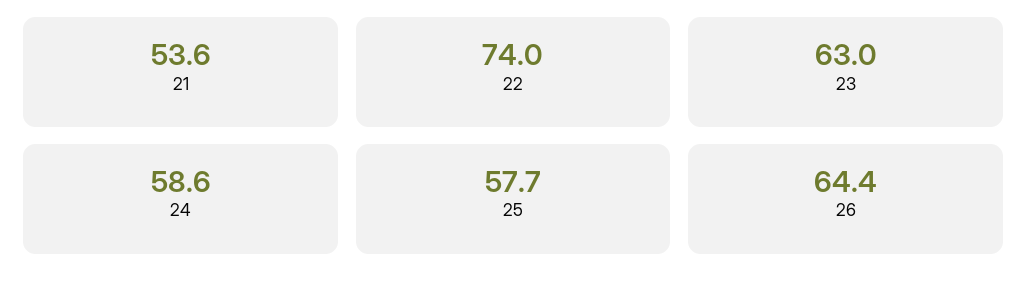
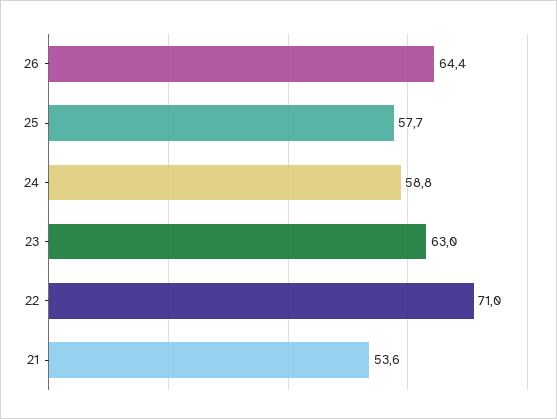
22: 74 -> 71
24: 58.6 -> 58.8

